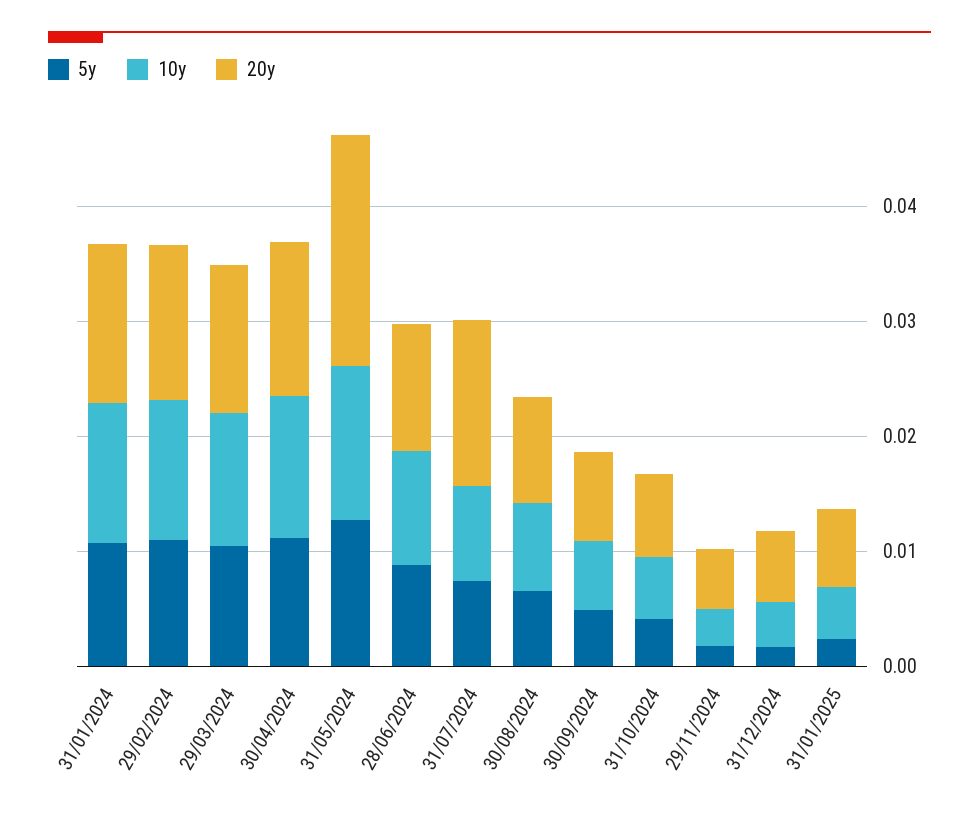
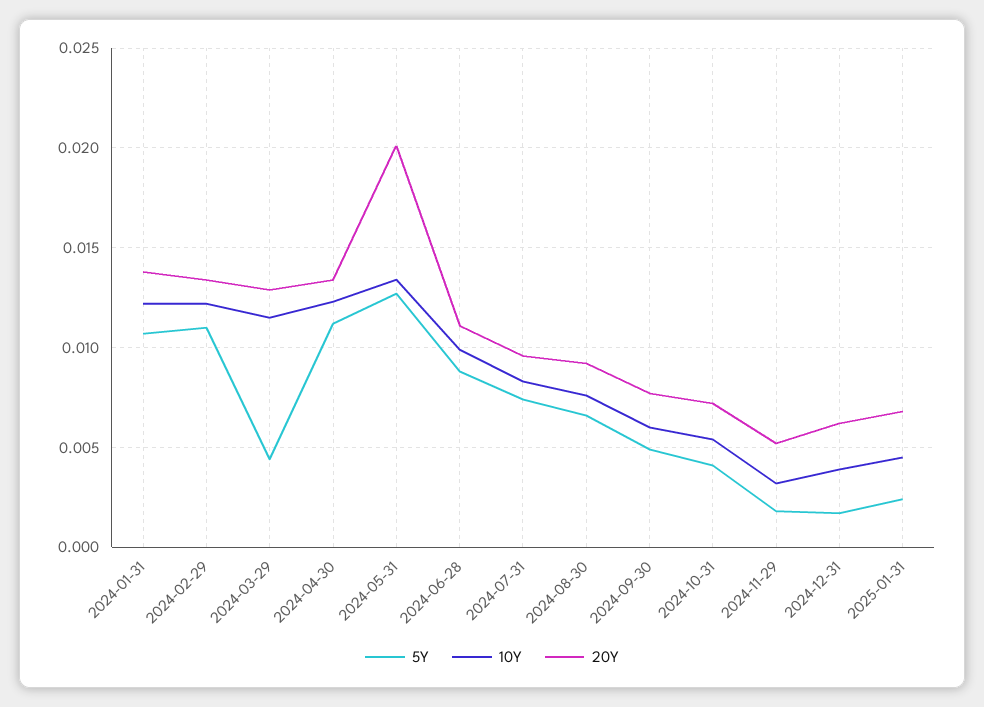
5y, 29/03/2024: 0.01 -> 0.0045
20y, 31/07/2024: 0.014 -> 0.0095

